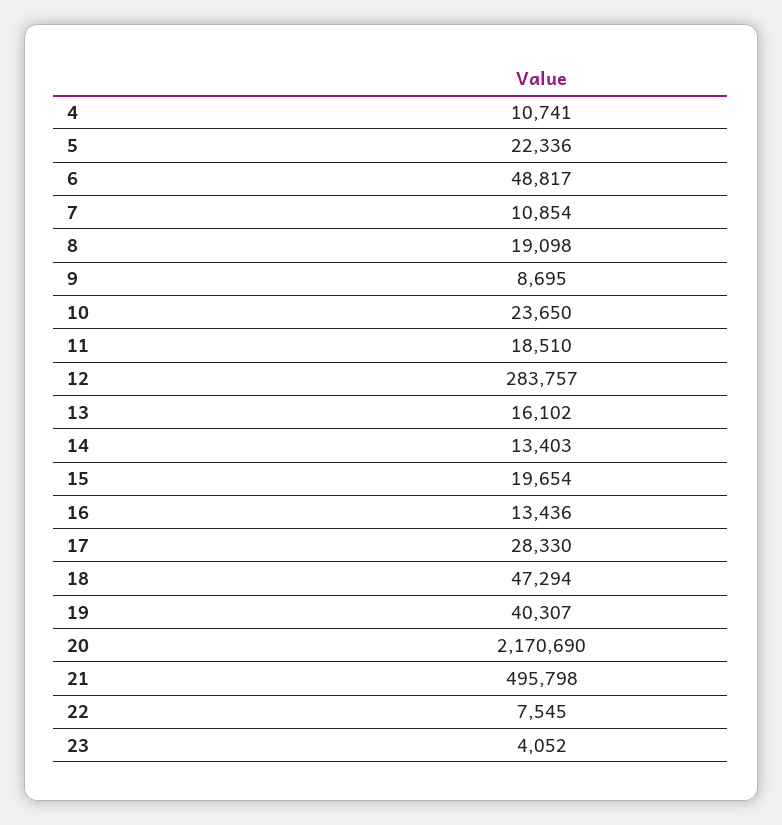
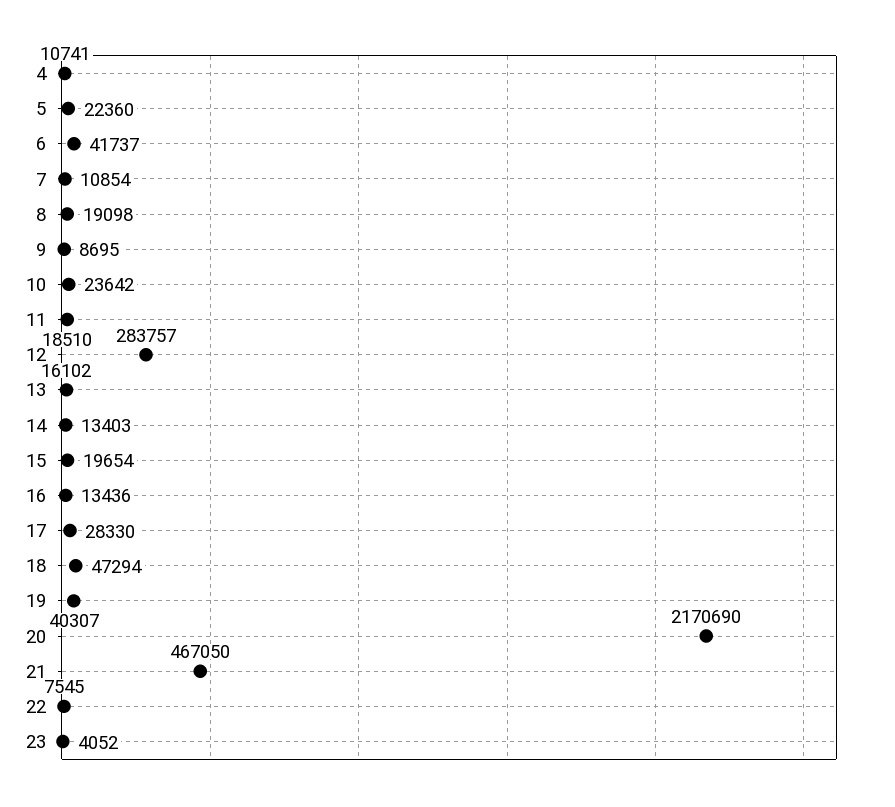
5: 22336 -> 22360
6: 48817 -> 41737
10: 23650 -> 23642
21: 495798 -> 467050

